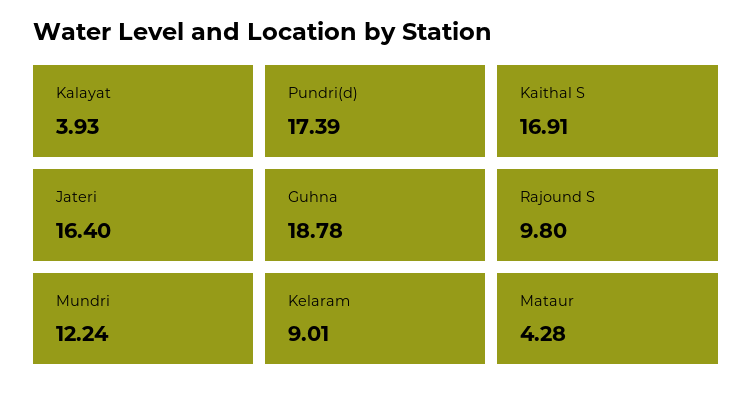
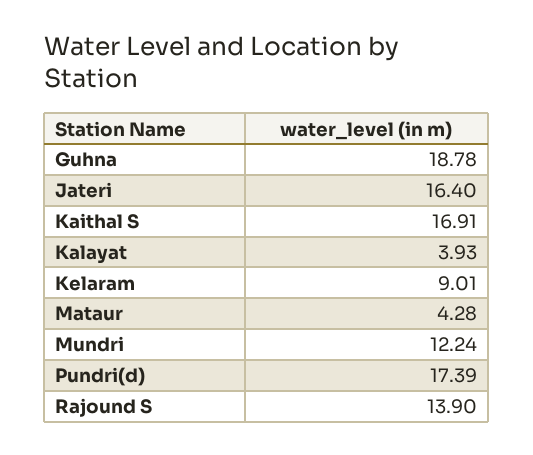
Rajound S: 9.8 -> 13.9

